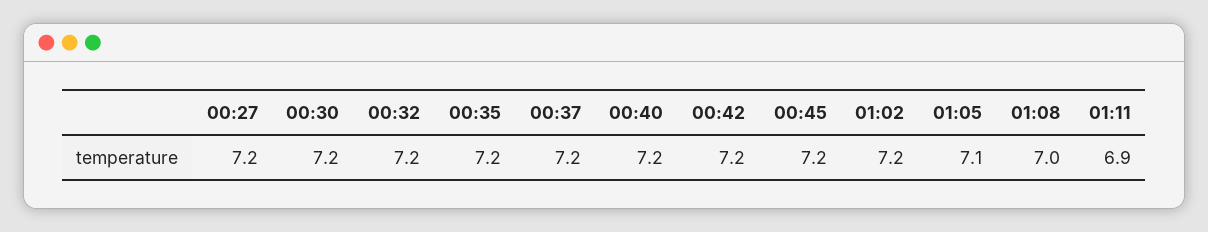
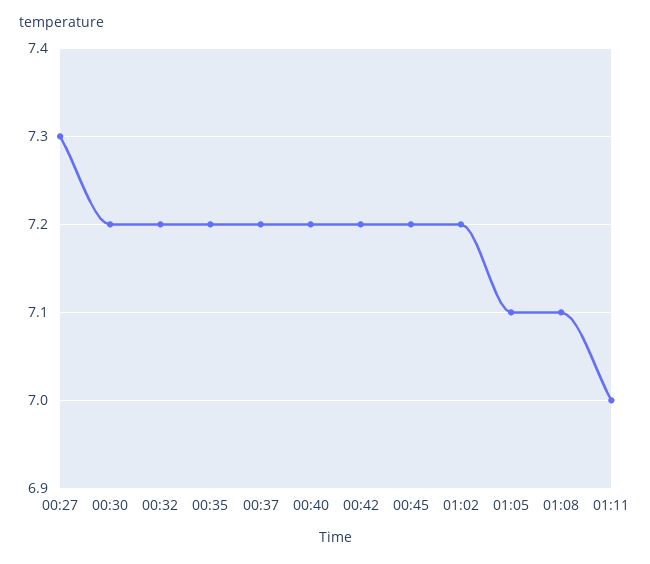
00:27: 7.2 -> 7.3
01:08: 7 -> 7.1
01:11: 6.9 -> 7

